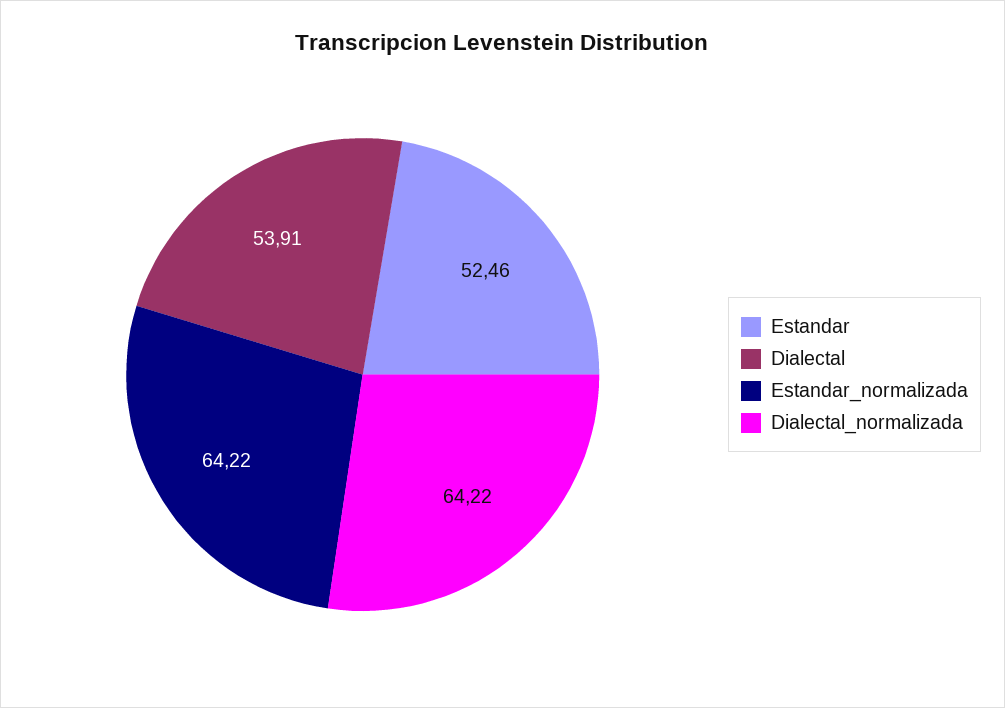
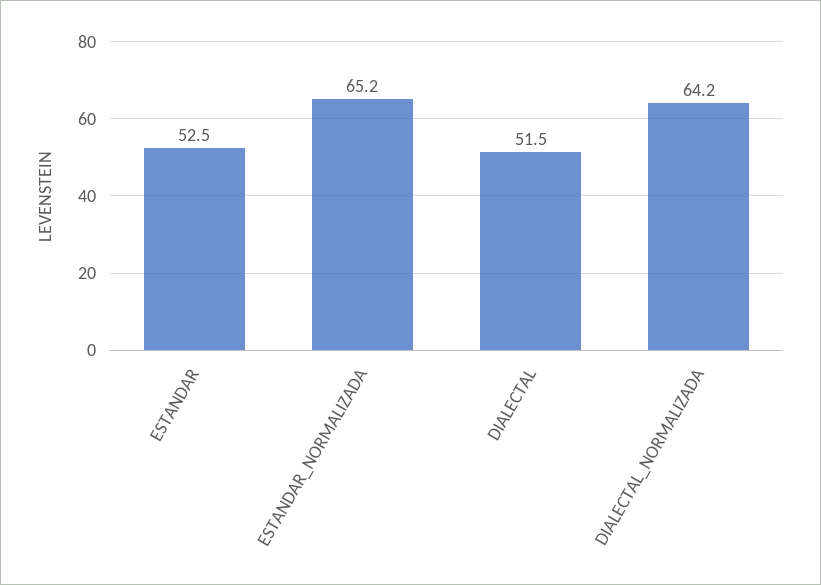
Dialectal: 53.91 -> 51.5
Estandar_normalizada: 64.22 -> 65.2

